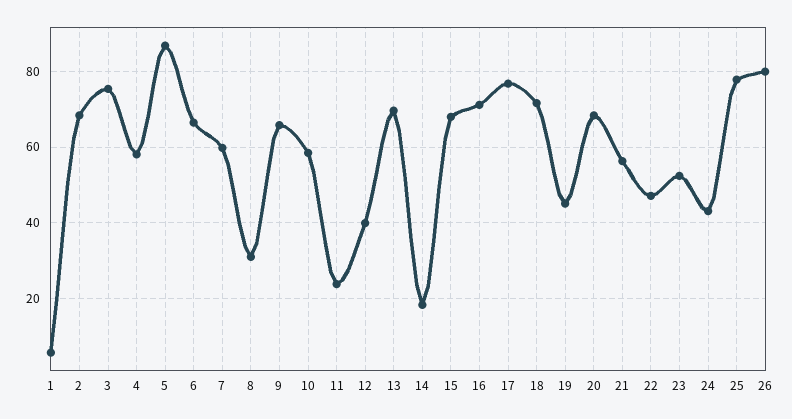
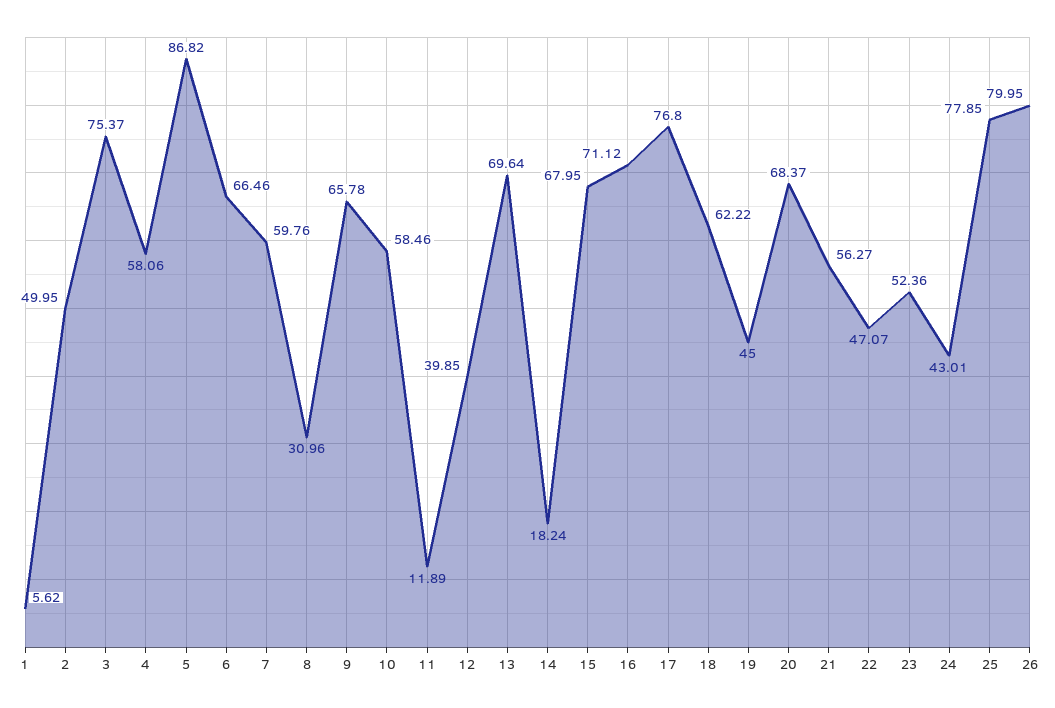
2: 68 -> 49.95
11: 24 -> 11.89
18: 72 -> 62.22

